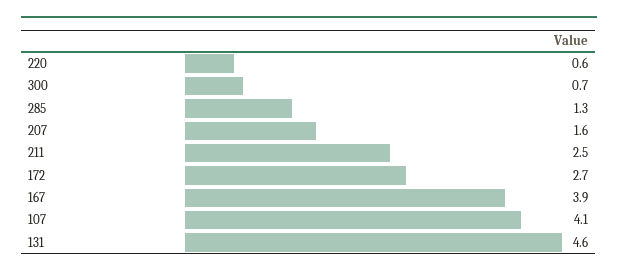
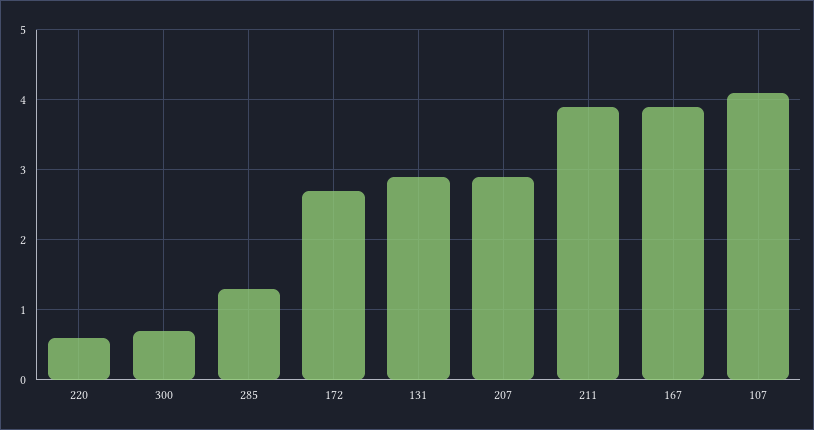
207: 1.6 -> 2.9
211: 2.5 -> 3.9
131: 4.6 -> 2.9

